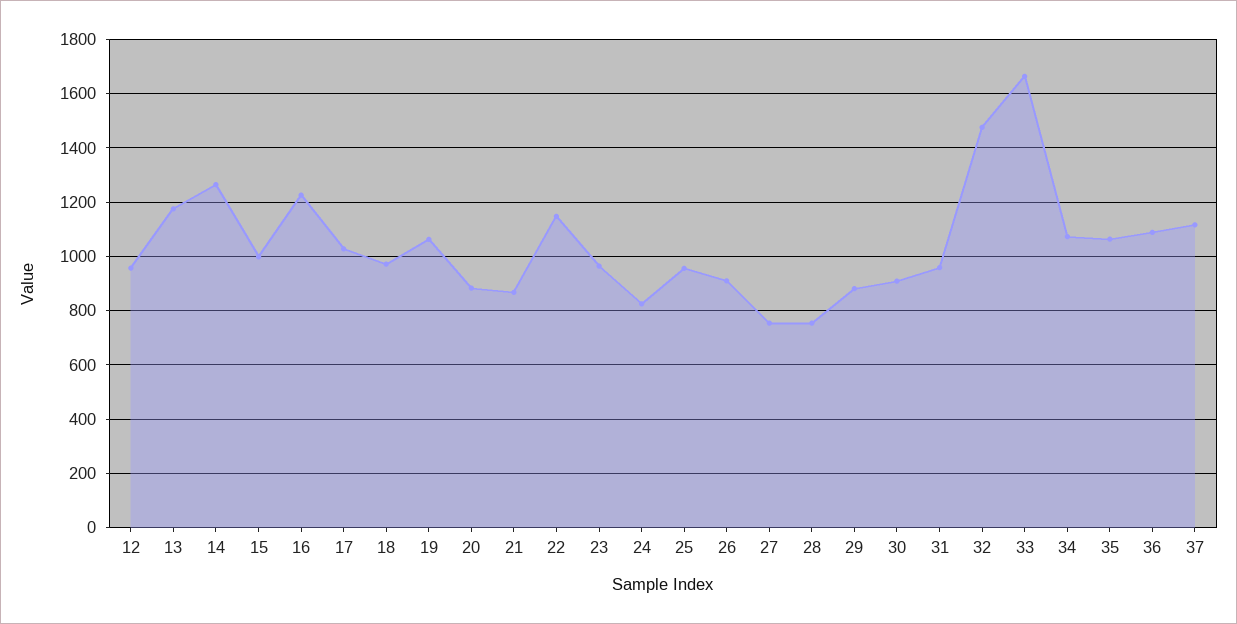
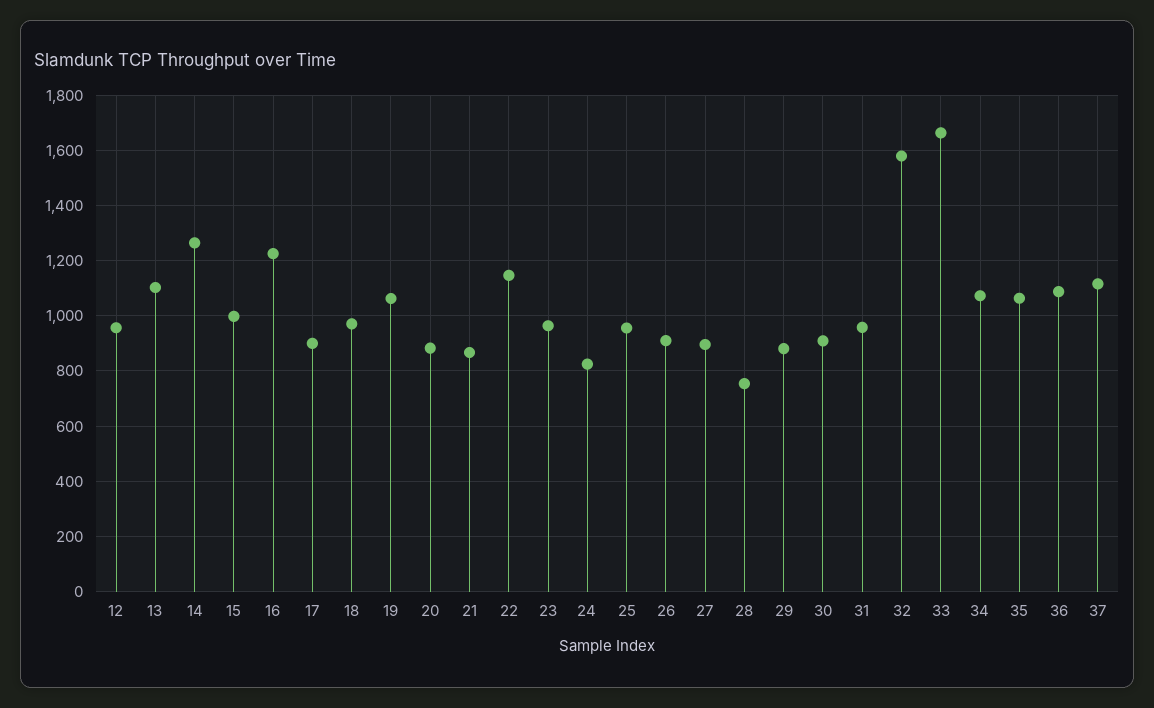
13: 1175 -> 1100
17: 1025 -> 900
27: 750 -> 900
32: 1475 -> 1575

